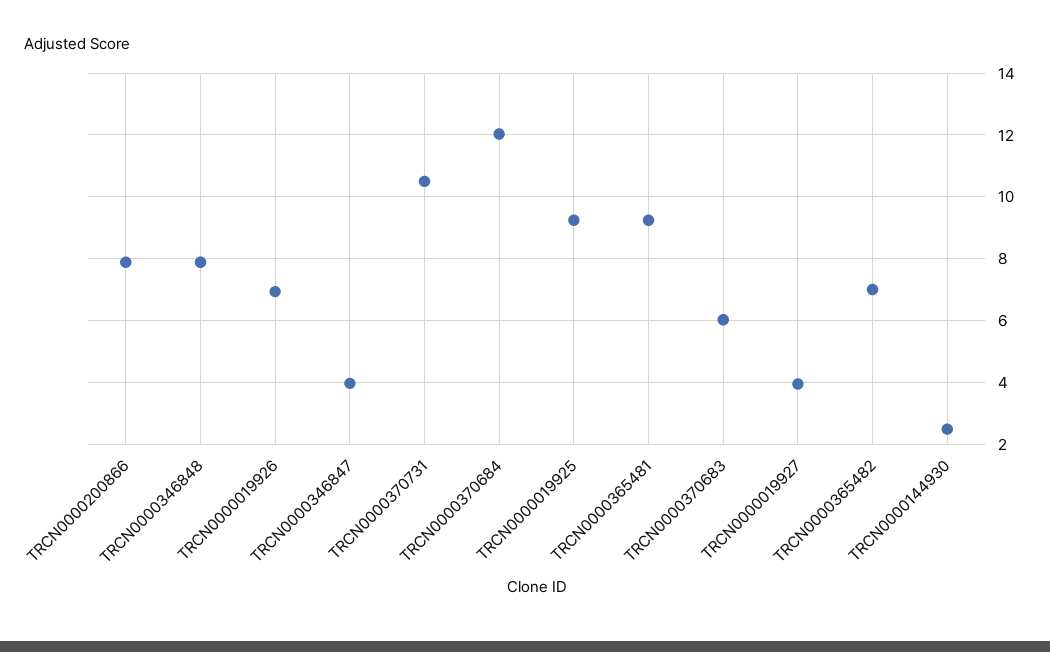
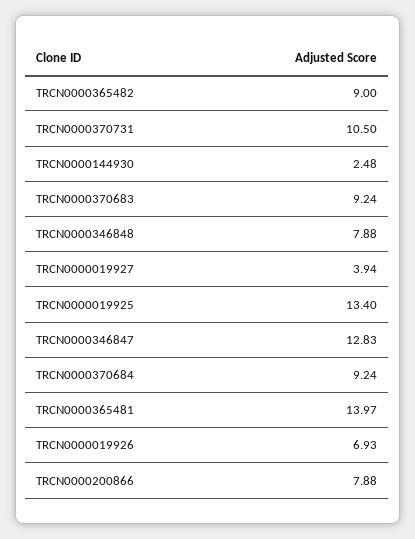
TRCN0000346847: 4 -> 12.83
TRCN0000370684: 12 -> 9.24
TRCN0000019925: 9.2 -> 13.4
TRCN0000365481: 9.2 -> 13.97
TRCN0000370683: 6 -> 9.24
TRCN0000365482: 7 -> 9

